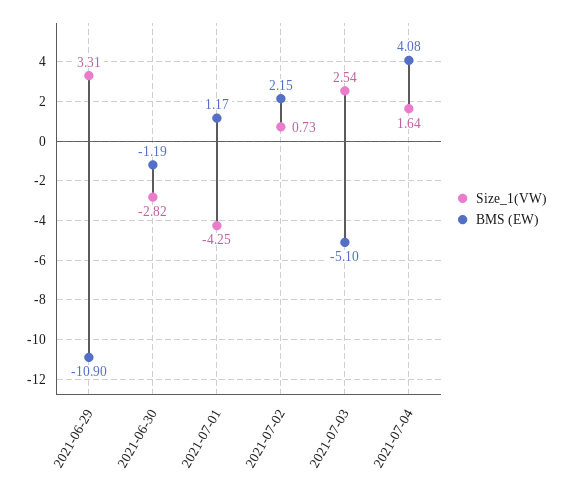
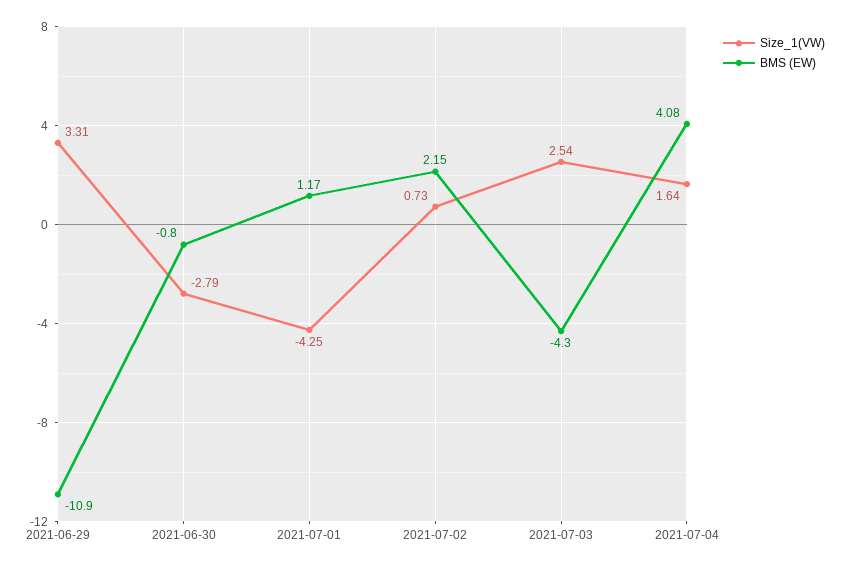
Size_1(VW), 2021-06-30: -2.82 -> -2.79
BMS (EW), 2021-06-30: -1.19 -> -0.8
BMS (EW), 2021-07-03: -5.1 -> -4.3

